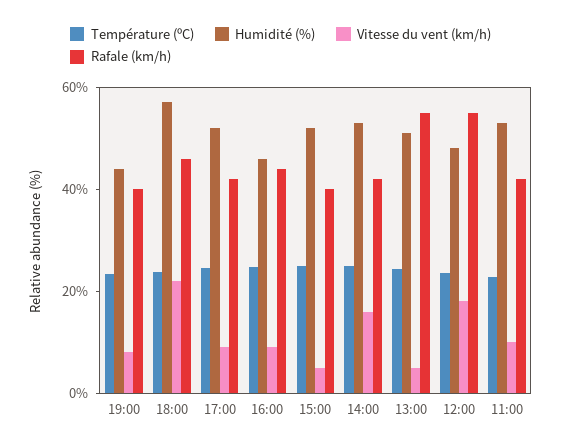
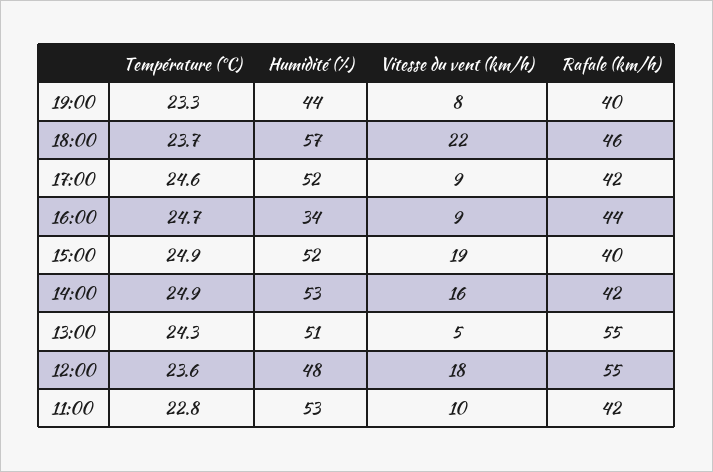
Humidité (%), 16:00: 45 -> 34
Vitesse du vent (km/h), 15:00: 5 -> 19

